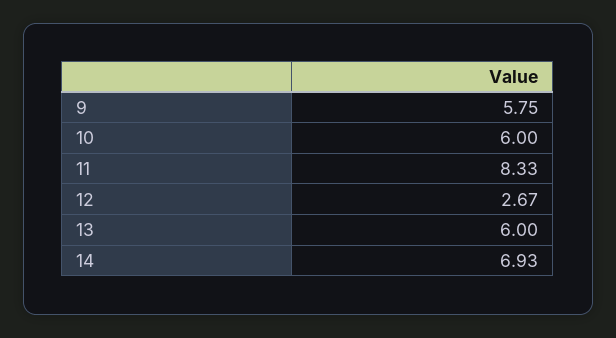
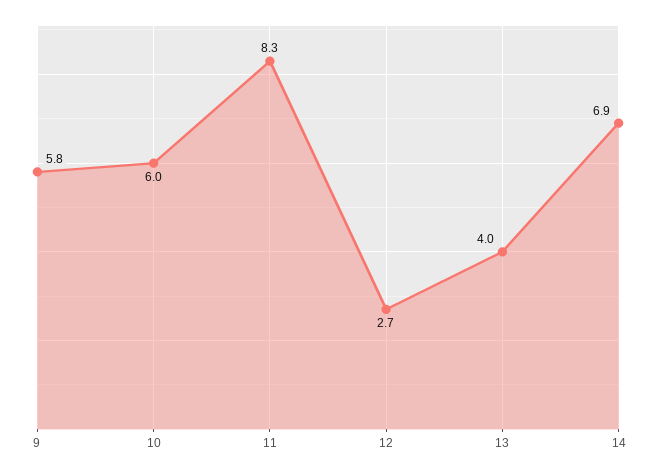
13: 6 -> 4

